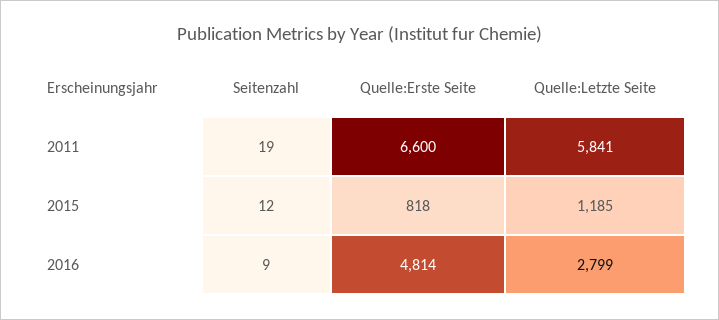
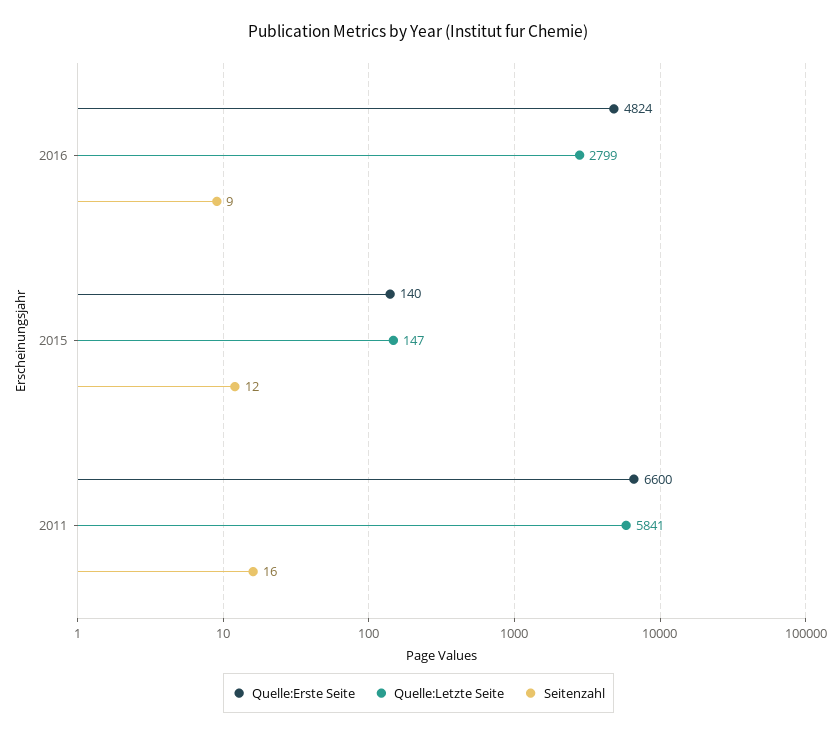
Seitenzahl, 2011: 19 -> 16
Quelle:Erste Seite, 2015: 818 -> 140
Quelle:Letzte Seite, 2015: 1185 -> 147
Quelle:Erste Seite, 2016: 4814 -> 4824

